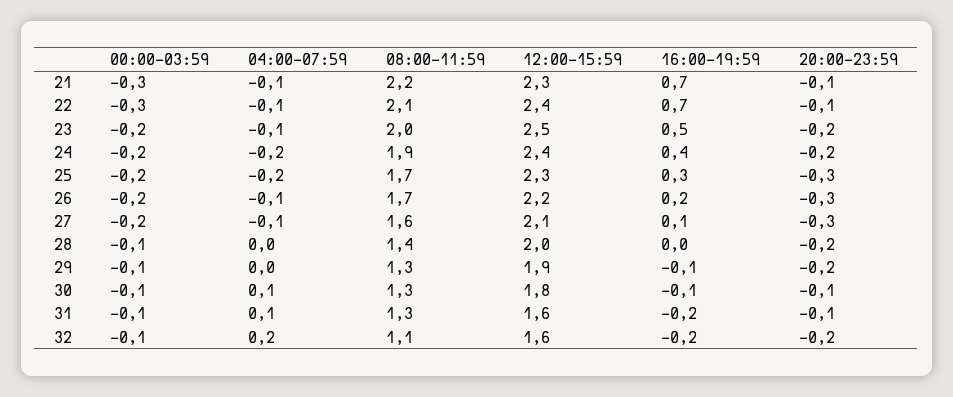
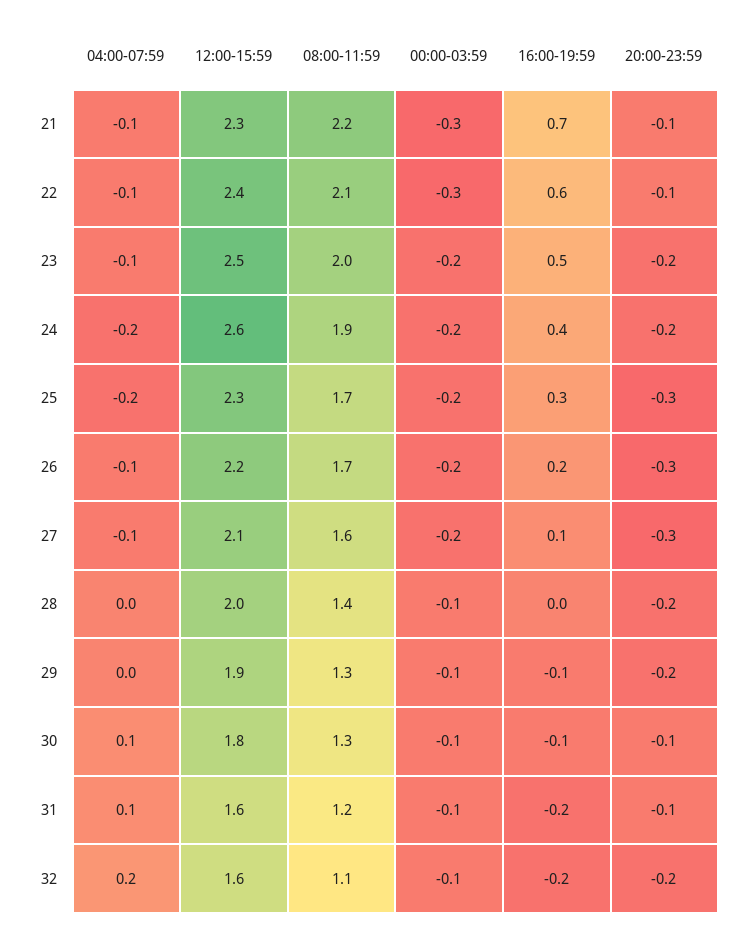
16:00-19:59, 22: 0.7 -> 0.6
12:00-15:59, 24: 2.4 -> 2.6
08:00-11:59, 31: 1.3 -> 1.2

